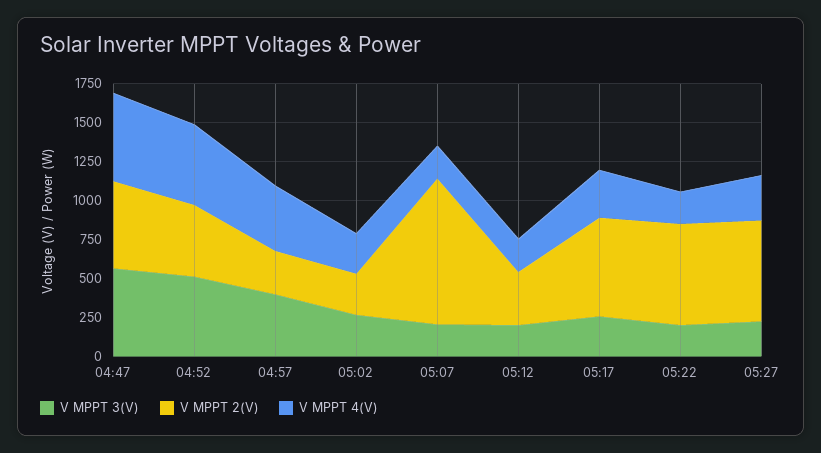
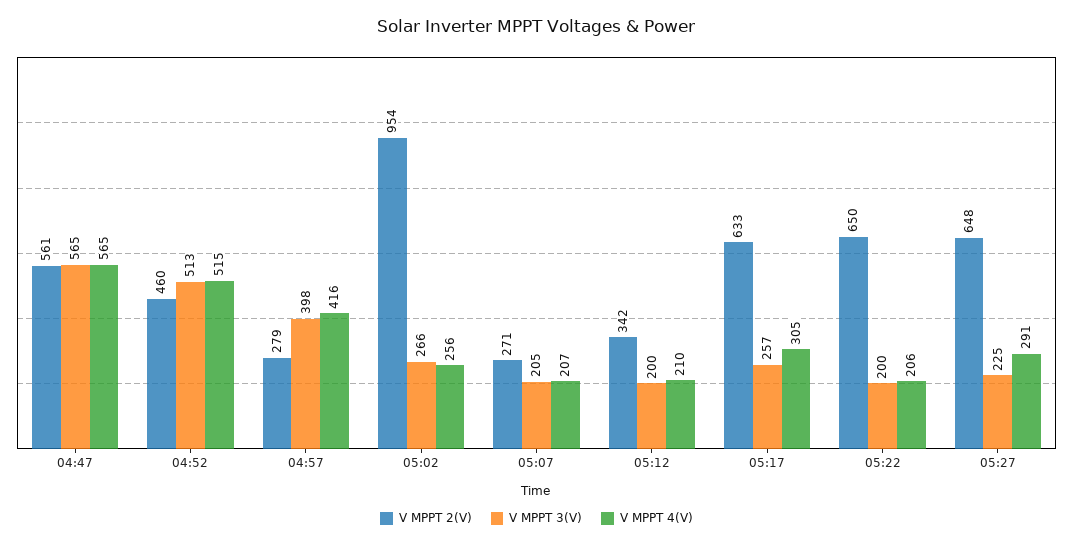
V MPPT 2(V), 05:02: 250 -> 954
V MPPT 2(V), 05:07: 1000 -> 271

